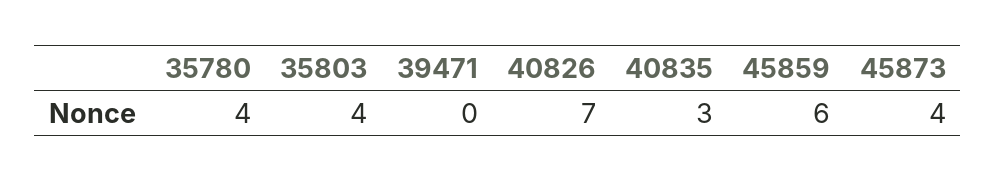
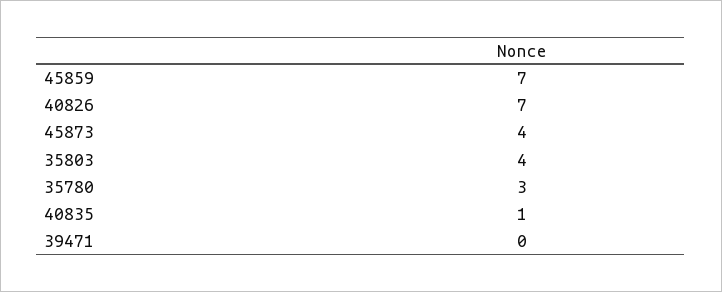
35780: 4 -> 3
40835: 3 -> 1
45859: 6 -> 7

